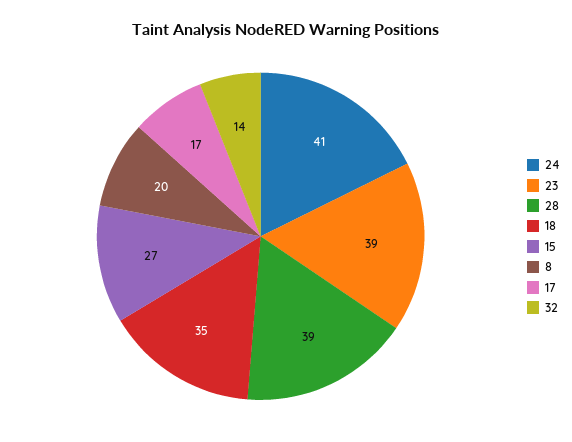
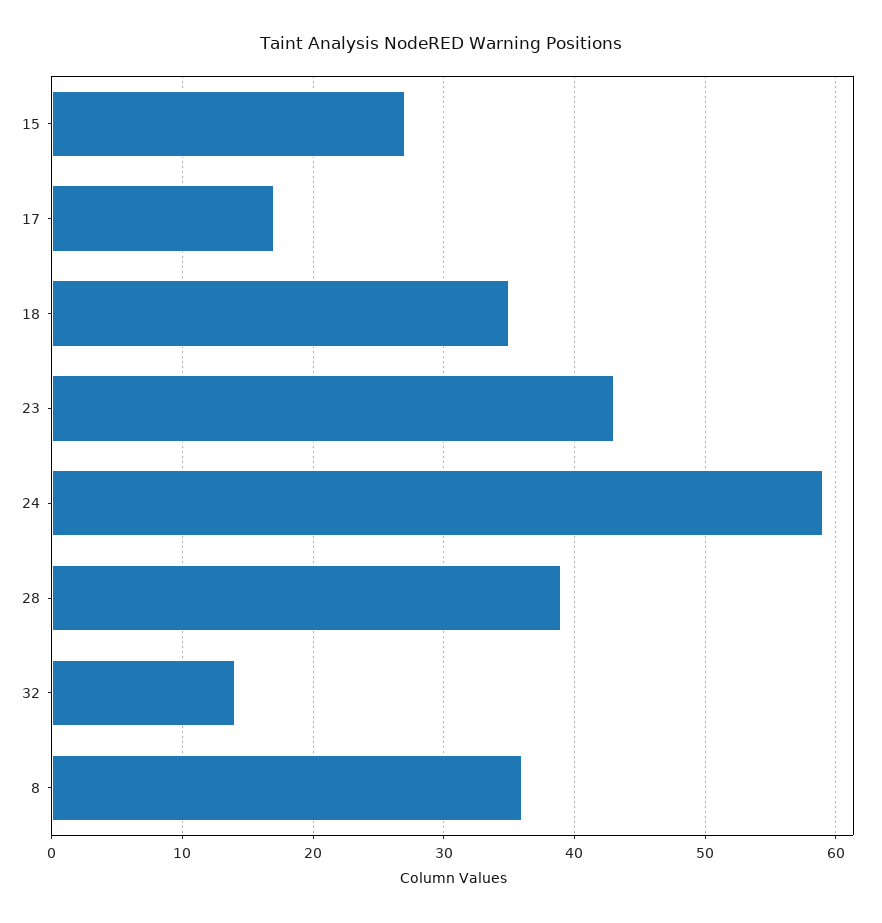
24: 41 -> 59
23: 39 -> 43
8: 20 -> 36

